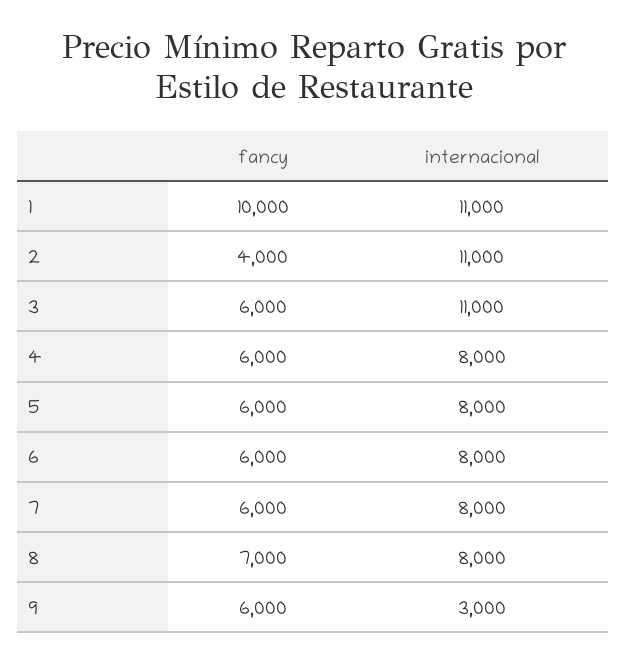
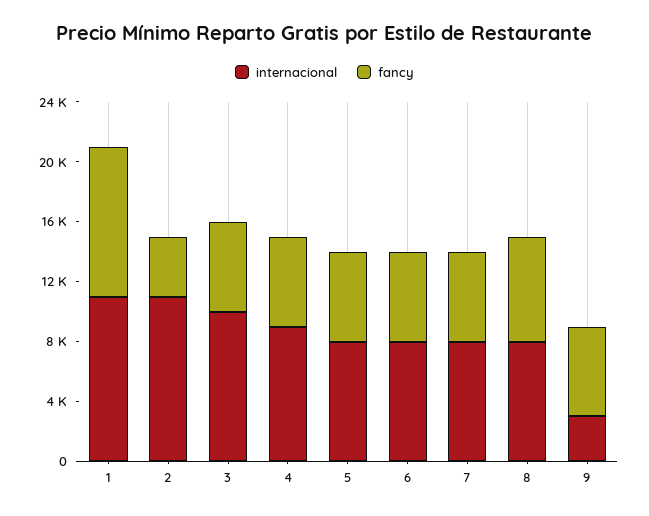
internacional, 3: 11000 -> 10000
internacional, 4: 8000 -> 9000

